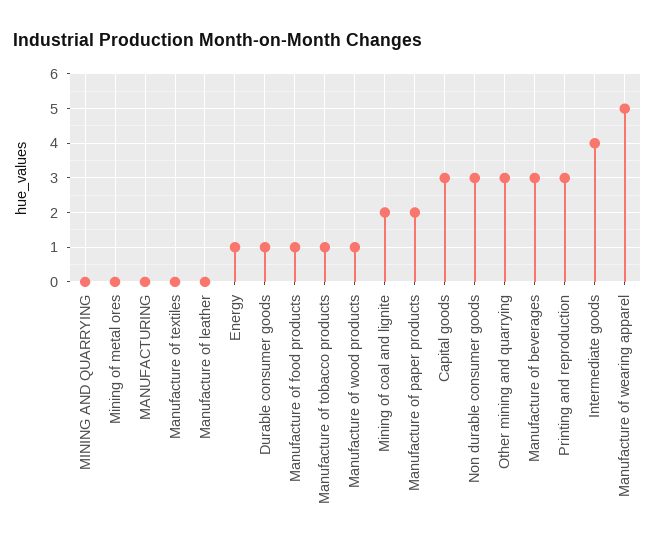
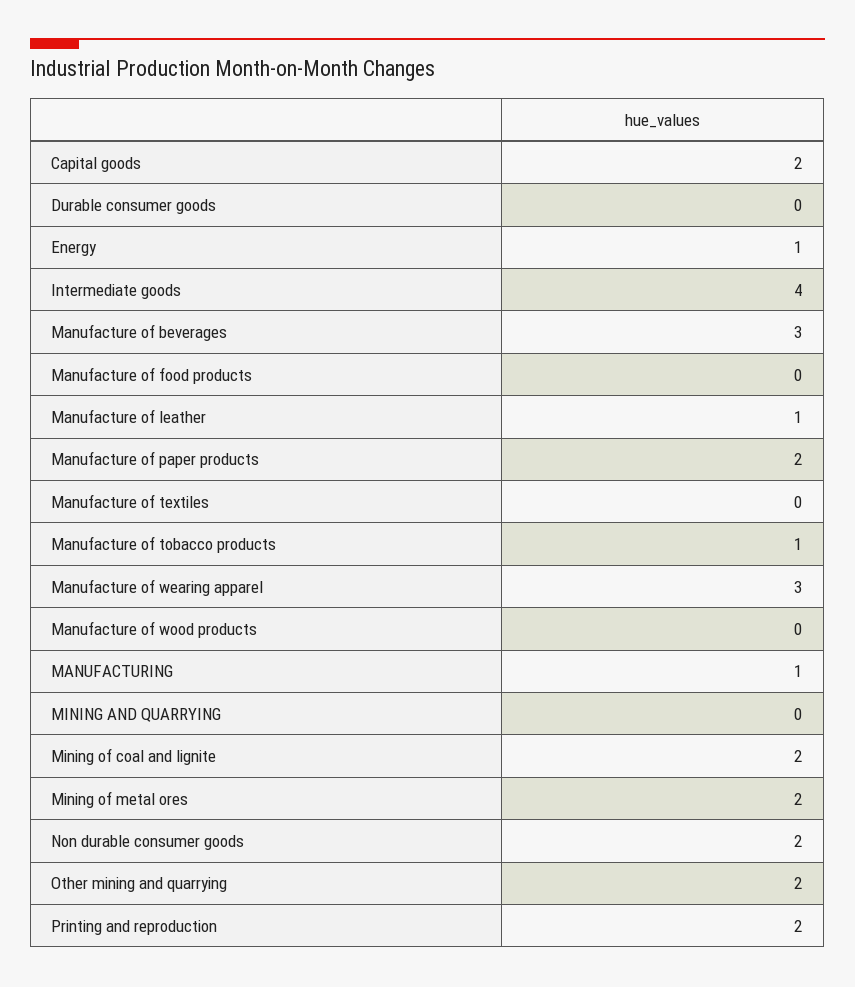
Mining of metal ores: 0 -> 2
MANUFACTURING: 0 -> 1
Manufacture of leather: 0 -> 1
Durable consumer goods: 1 -> 0
Manufacture of food products: 1 -> 0
Manufacture of wood products: 1 -> 0
Capital goods: 3 -> 2
Non durable consumer goods: 3 -> 2
Other mining and quarrying: 3 -> 2
Printing and reproduction: 3 -> 2
Manufacture of wearing apparel: 5 -> 3

